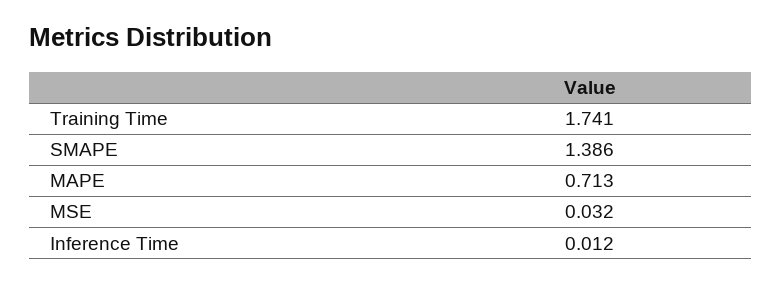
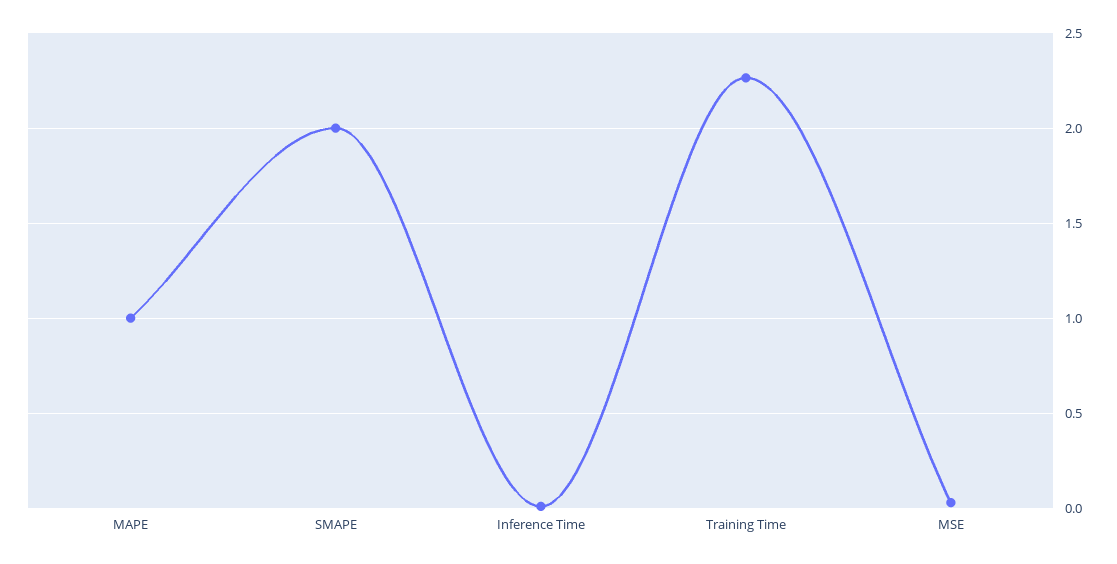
Training Time: 1.741 -> 2.25
SMAPE: 1.386 -> 2
MAPE: 0.713 -> 1

